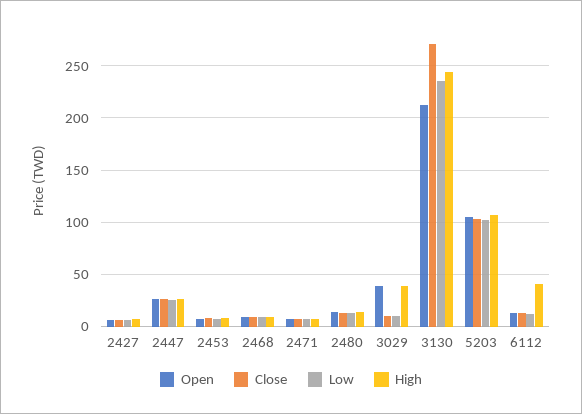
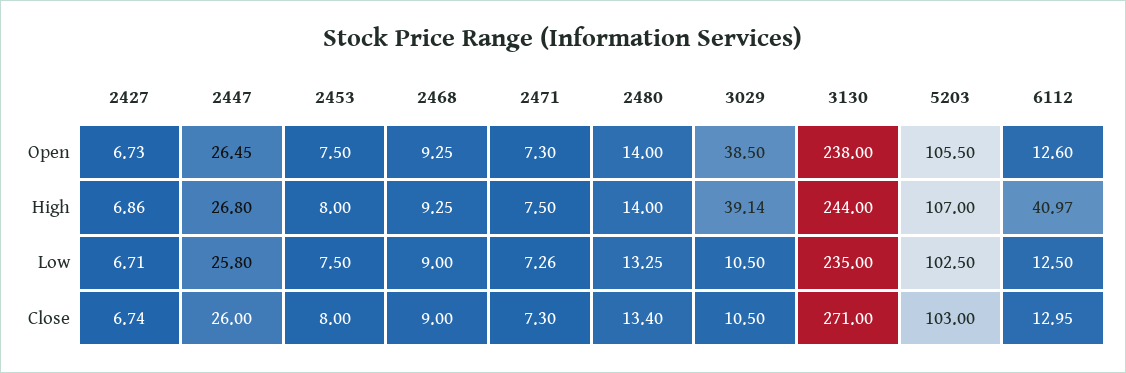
Open, 3130: 210 -> 238

